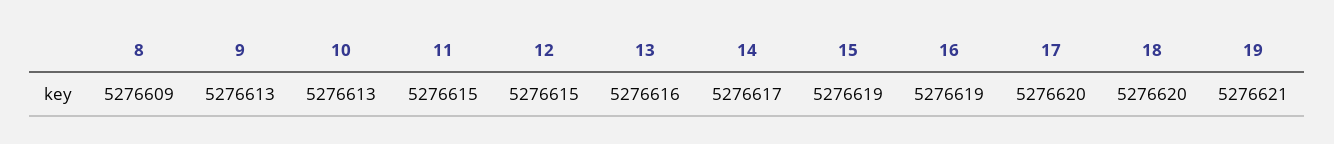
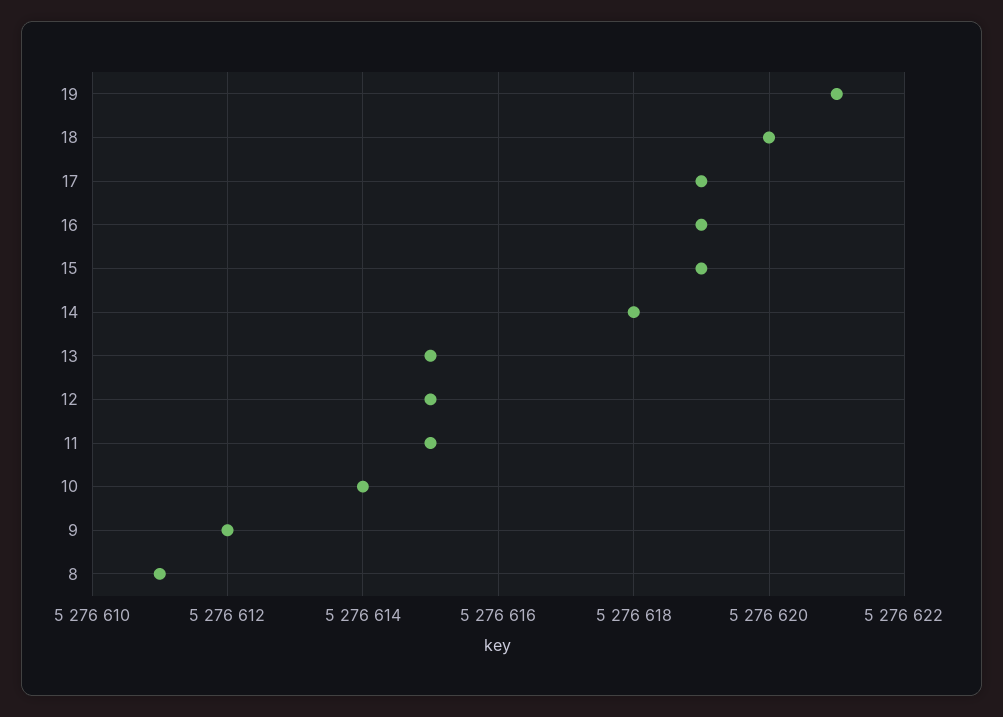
8: 5276609 -> 5276611
9: 5276613 -> 5276612
10: 5276613 -> 5276614
13: 5276616 -> 5276615
14: 5276617 -> 5276618
17: 5276620 -> 5276619

